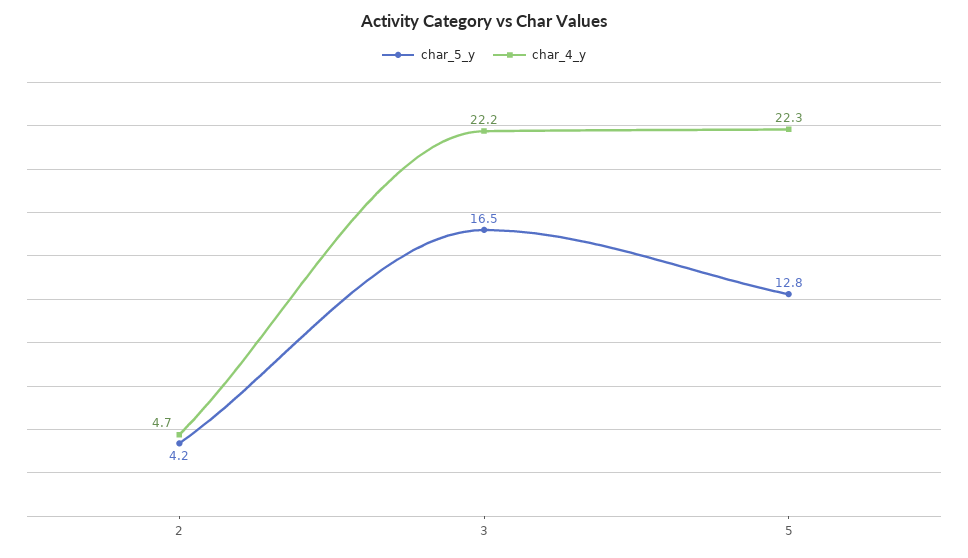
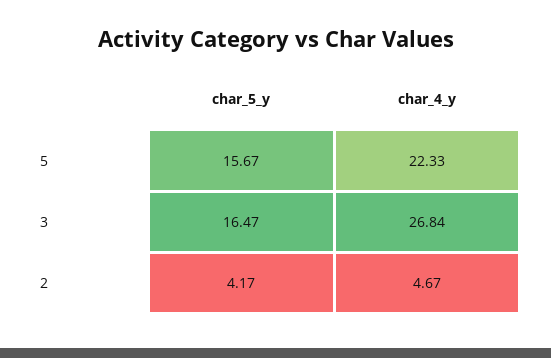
char_4_y, 3: 22.2 -> 26.84
char_5_y, 5: 12.8 -> 15.67

